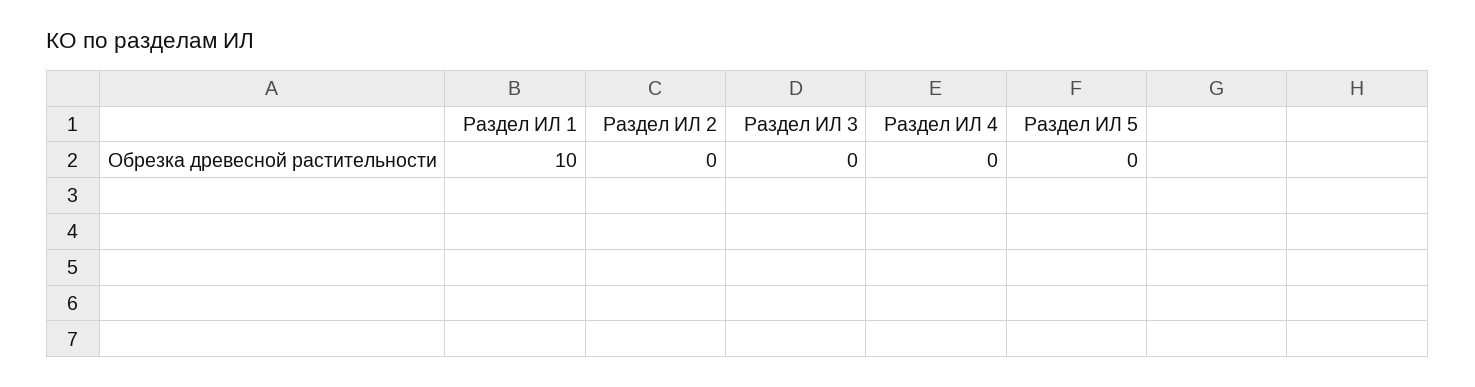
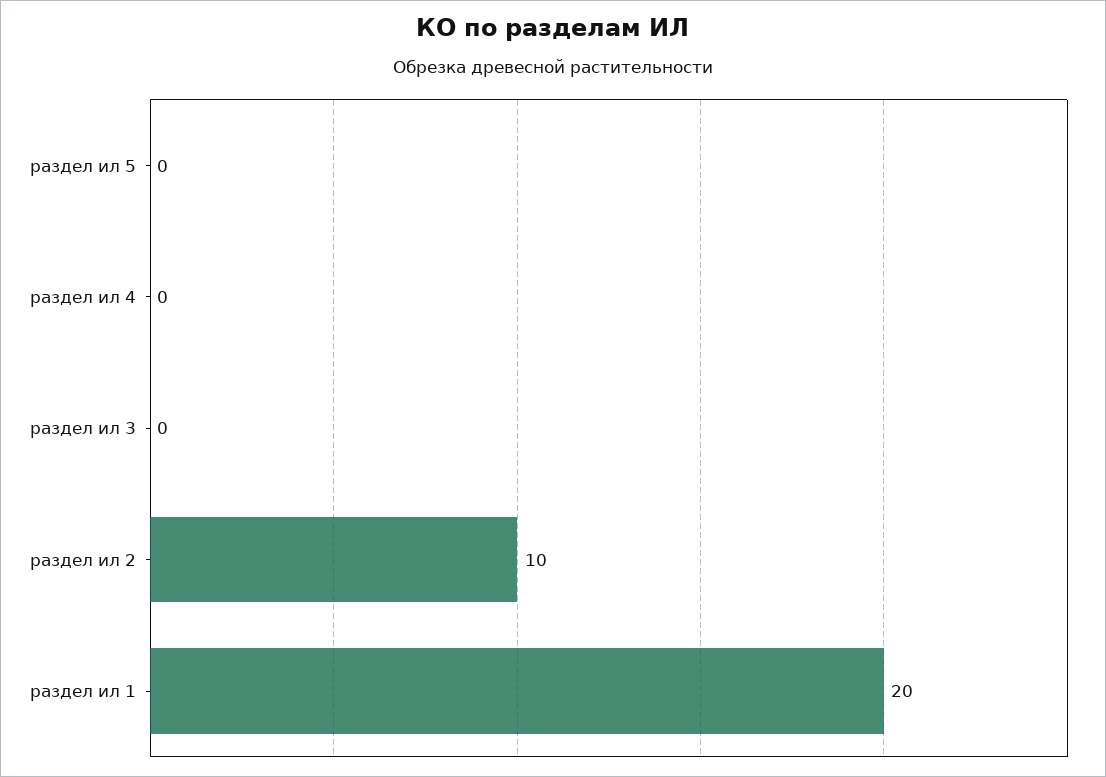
Раздел ИЛ 1: 10 -> 20
Раздел ИЛ 2: 0 -> 10

